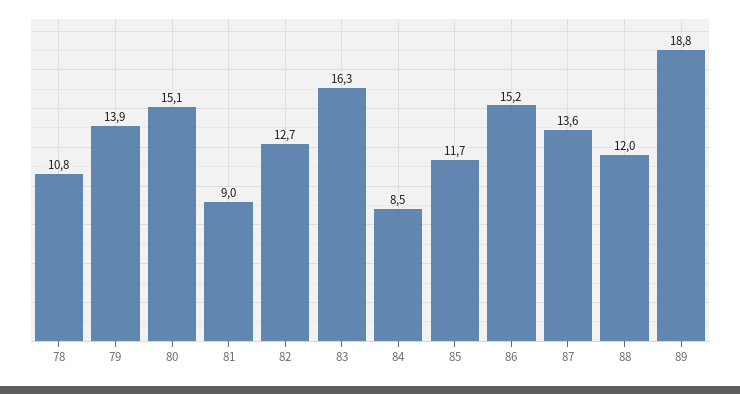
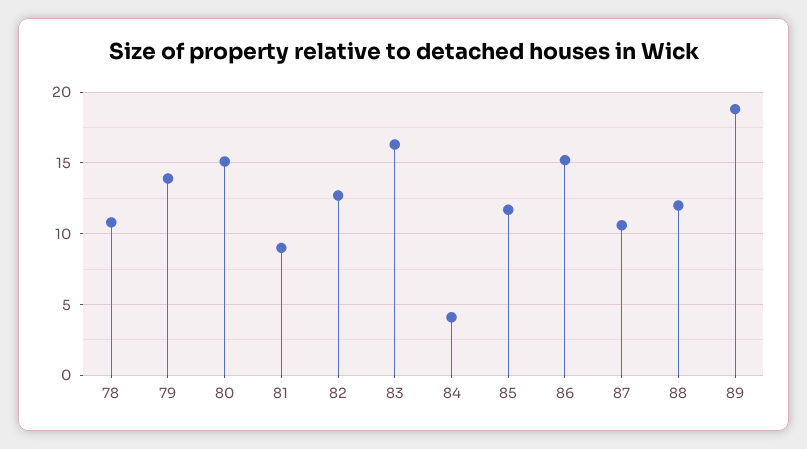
84: 8.5 -> 4
87: 13.6 -> 10.5

